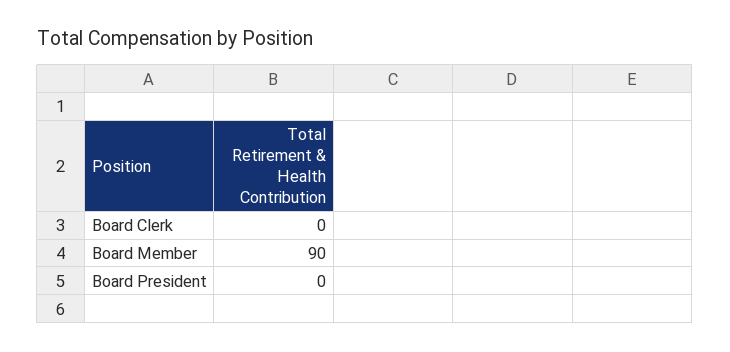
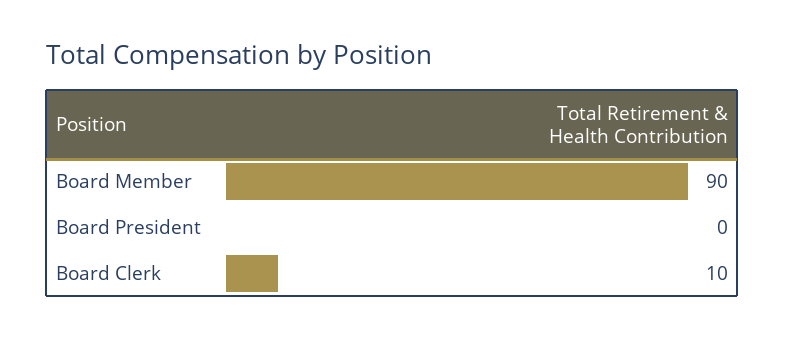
Board Clerk: 0 -> 10

